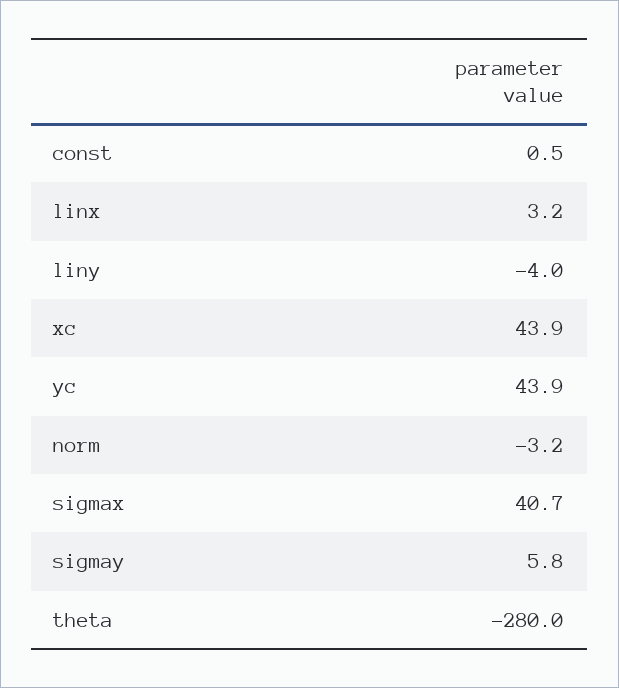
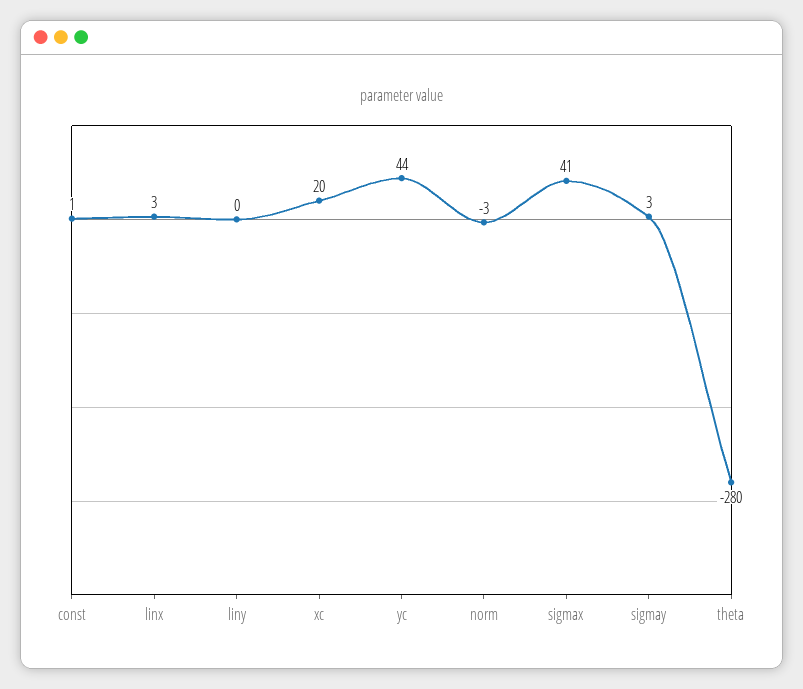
liny: -4 -> 0
xc: 43.9 -> 20
sigmay: 5.8 -> 3

